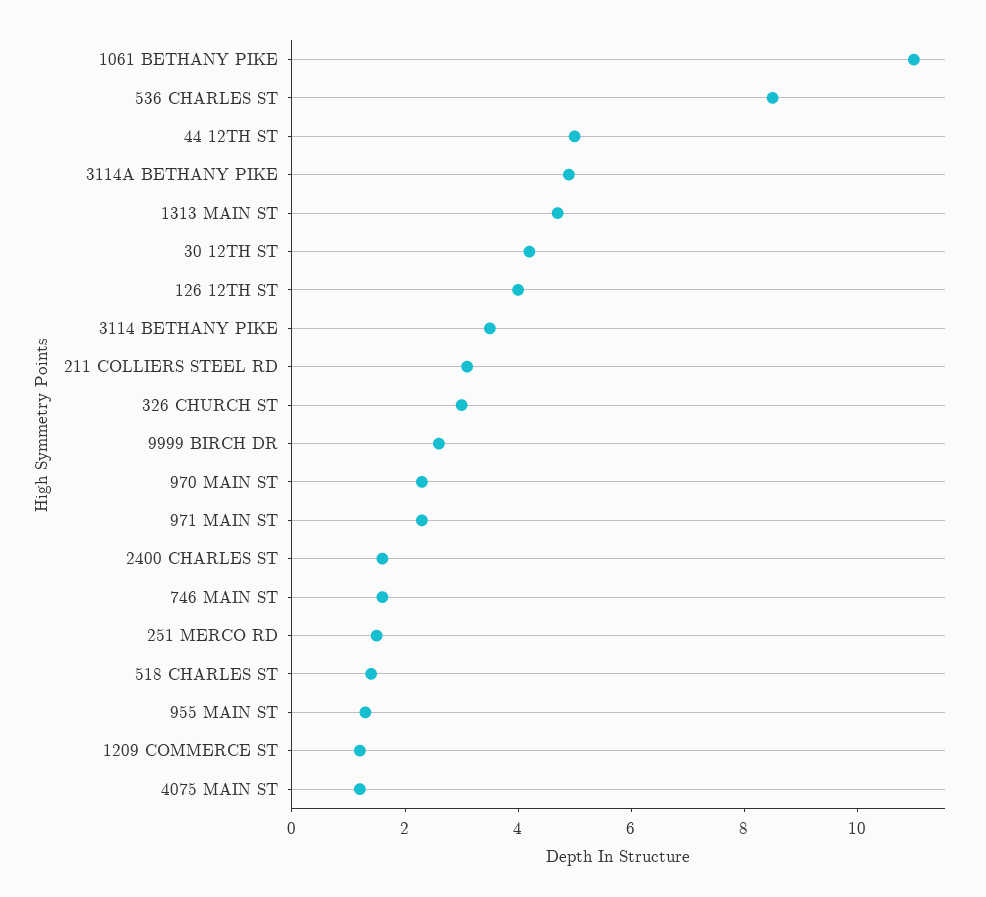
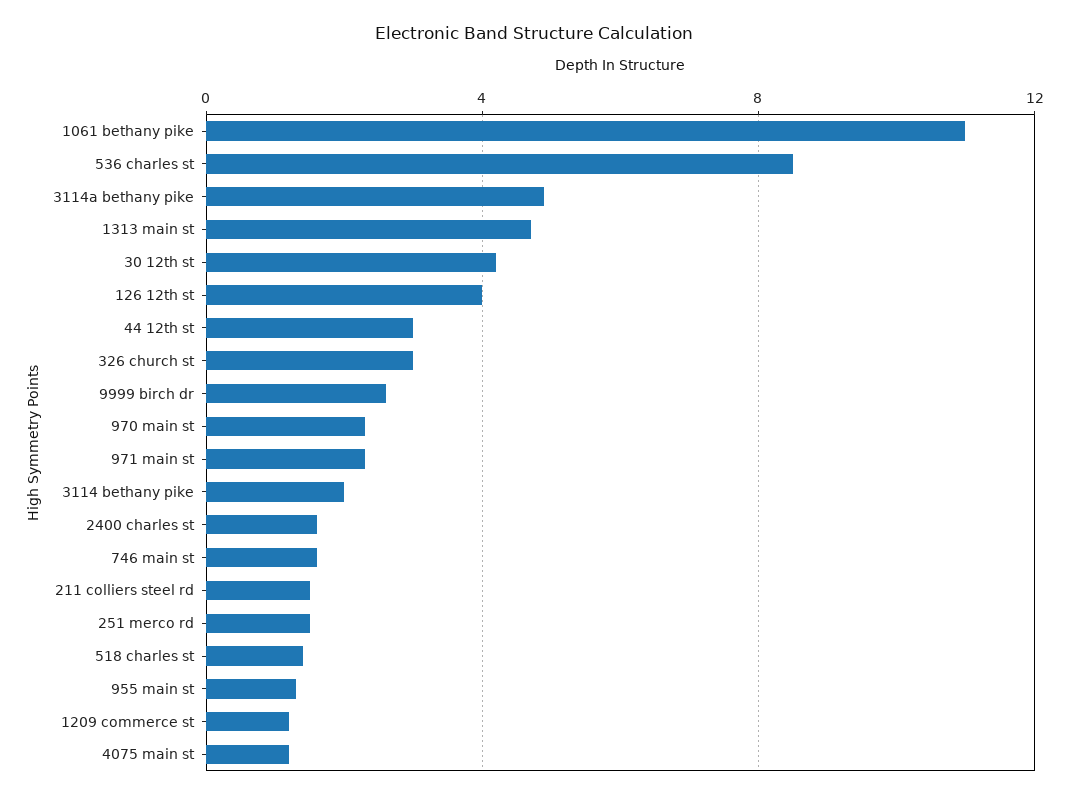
44 12TH ST: 5 -> 3
3114 BETHANY PIKE: 3.5 -> 2
211 COLLIERS STEEL RD: 3 -> 1.5

